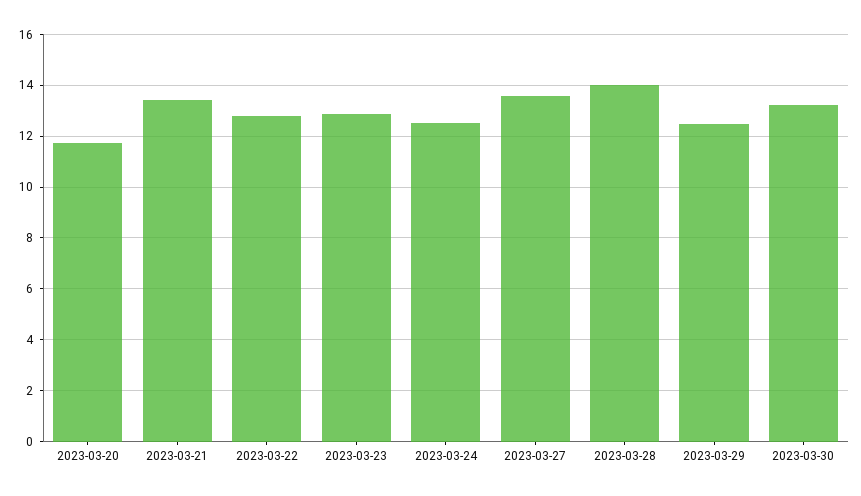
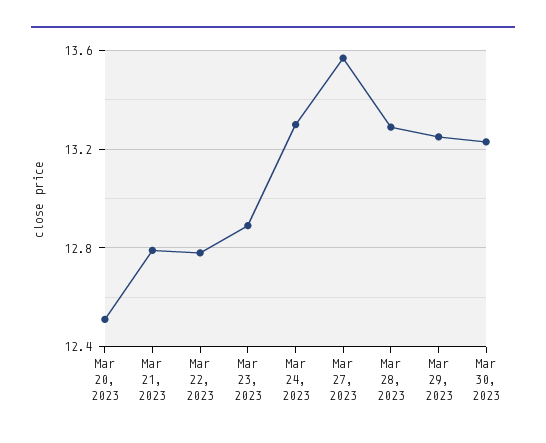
2023-03-20: 11.75 -> 12.5
2023-03-21: 13.5 -> 12.8
2023-03-24: 12.5 -> 13.3
2023-03-28: 14 -> 13.3
2023-03-29: 12.5 -> 13.25

